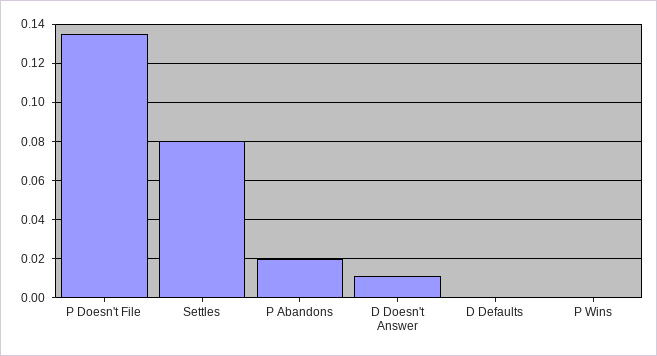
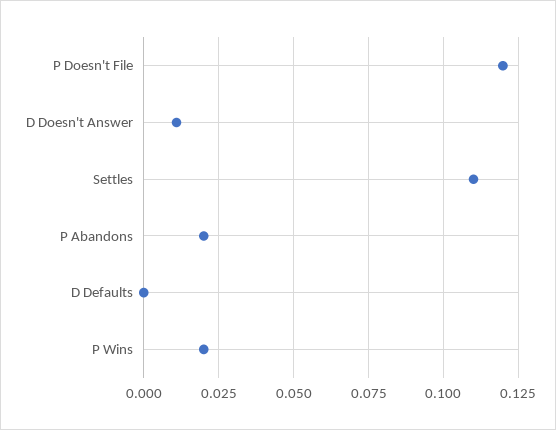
P Doesn't File: 0.135 -> 0.12
Settles: 0.08 -> 0.11
P Wins: 0 -> 0.02

